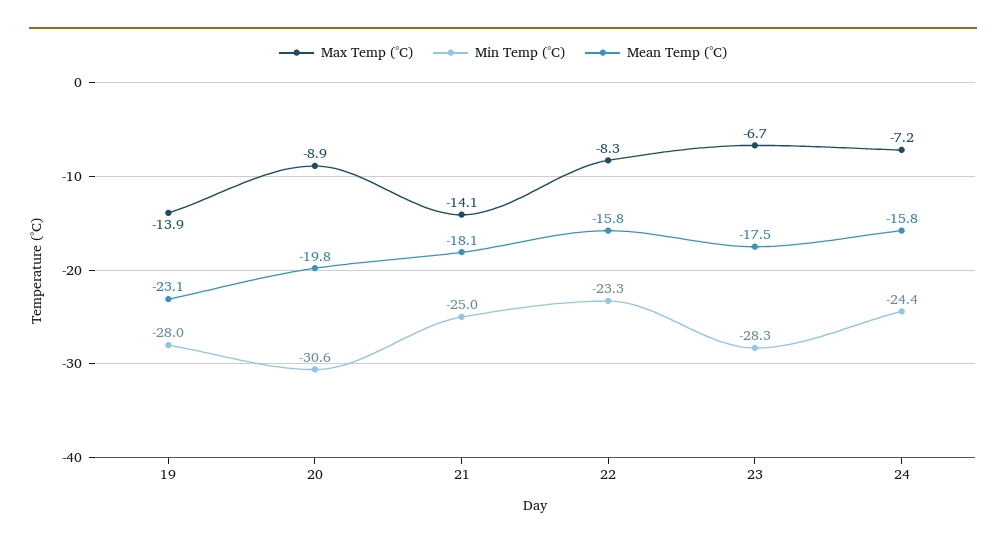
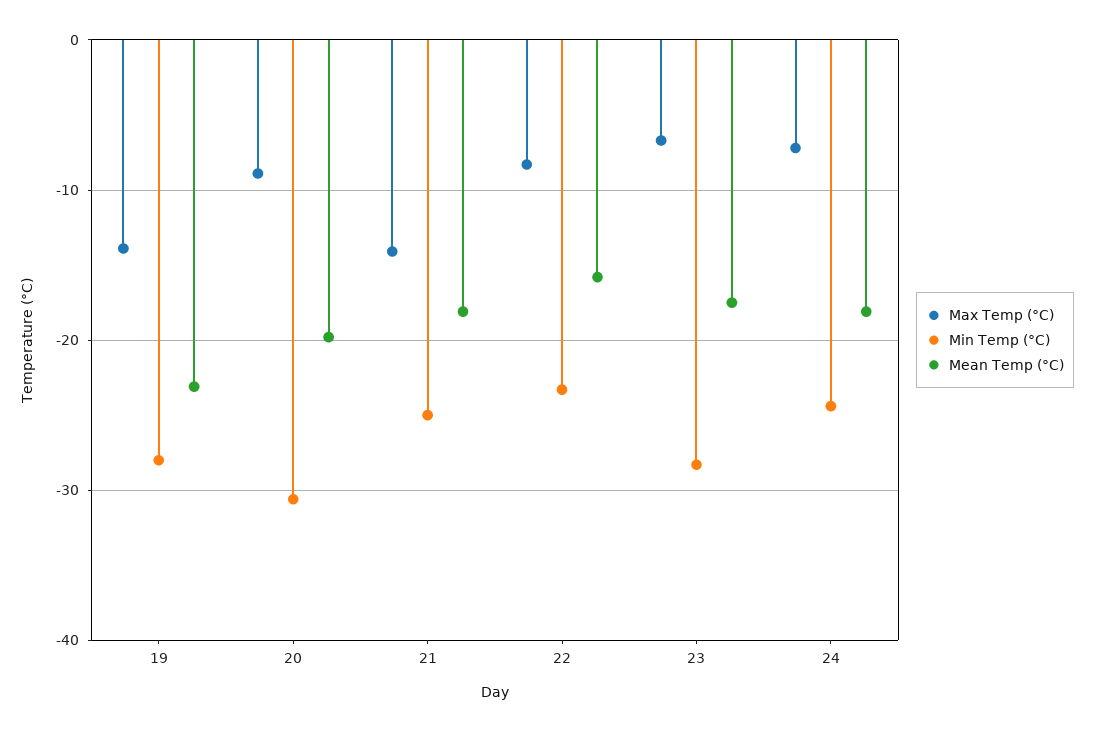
Mean Temp (°C), 24: -15.8 -> -18

